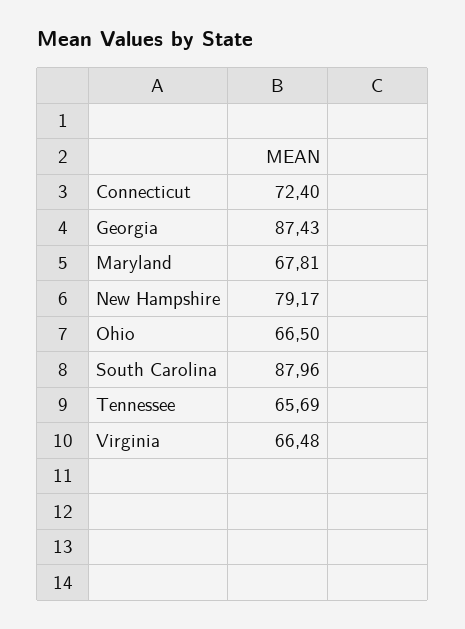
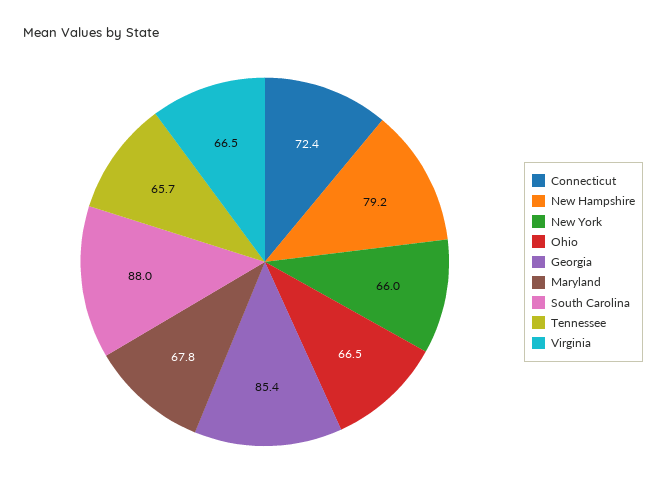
Georgia: 87.43 -> 85.4
New York: none -> 66

